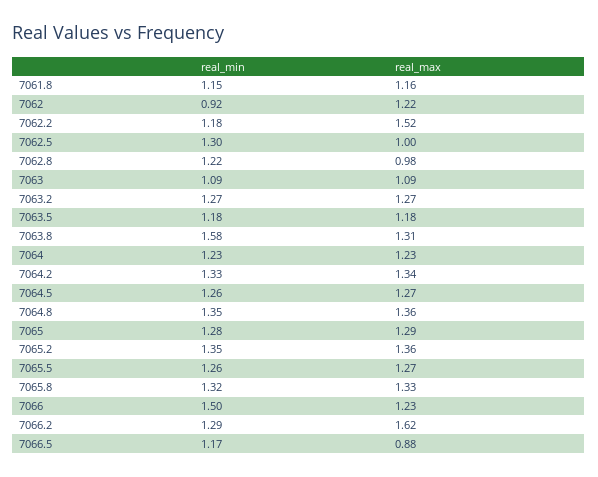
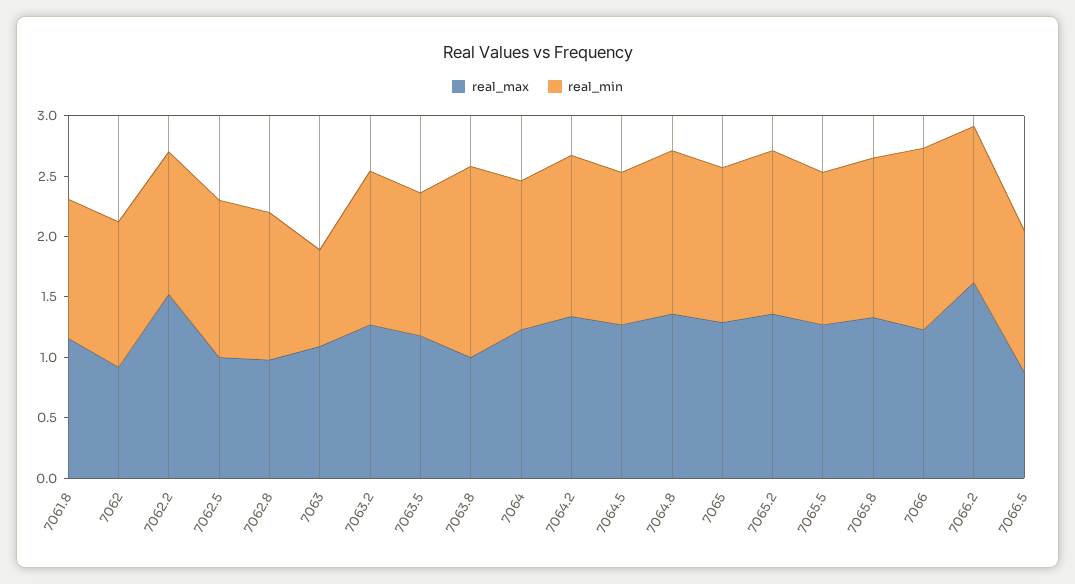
real_min, 7062: 0.92 -> 1.2
real_max, 7062: 1.22 -> 0.9
real_min, 7063: 1.09 -> 0.8
real_max, 7063.8: 1.31 -> 1

